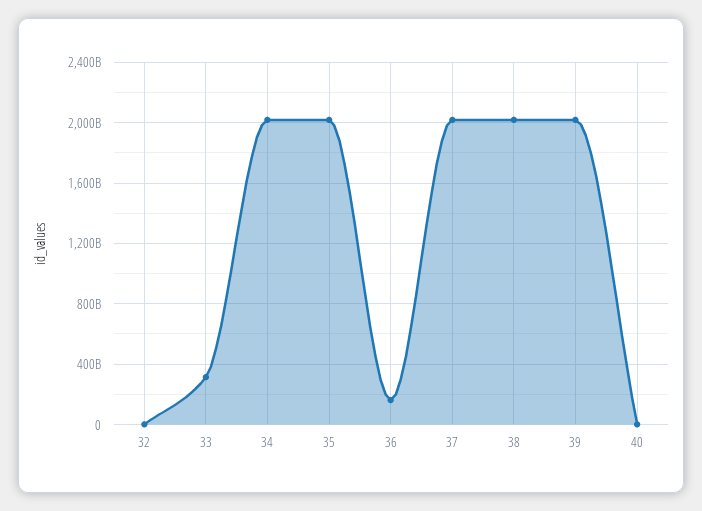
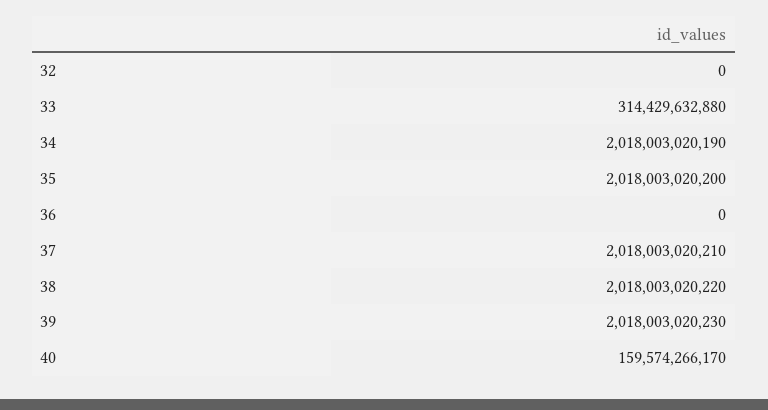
36: 150000000000 -> 0
40: 0 -> 159574266170

